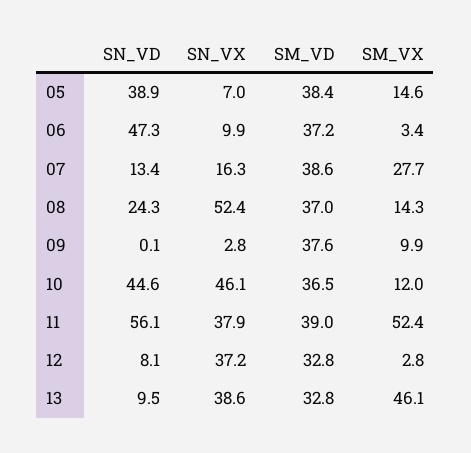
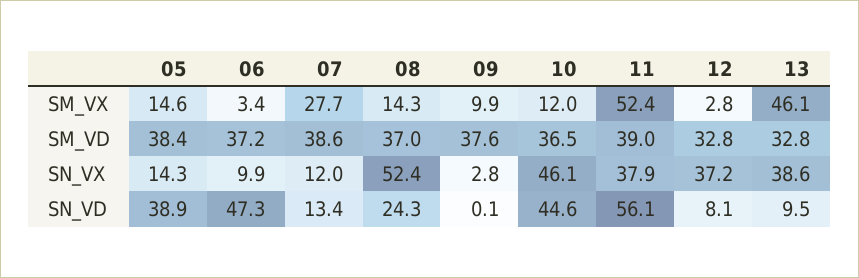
SN_VX, 05: 7 -> 14.3
SN_VX, 07: 16.3 -> 12

